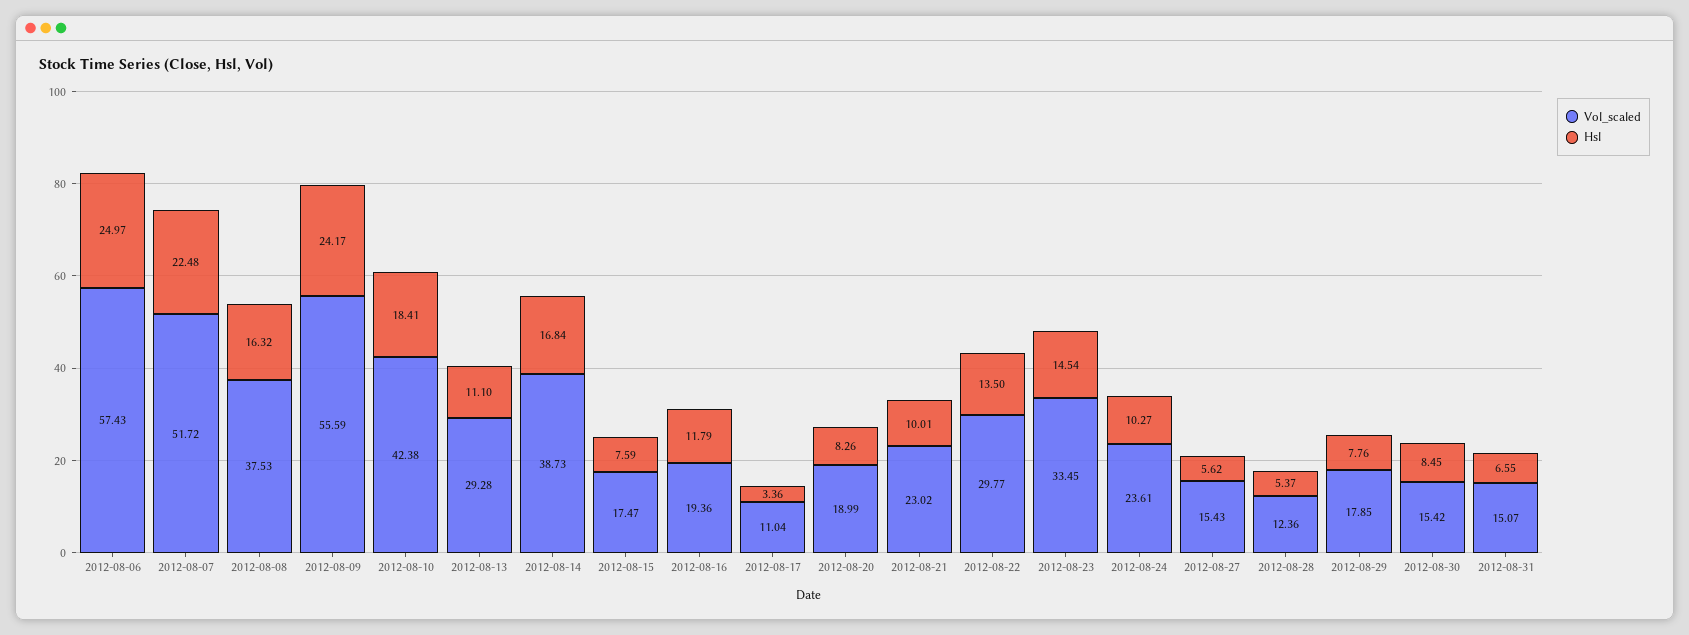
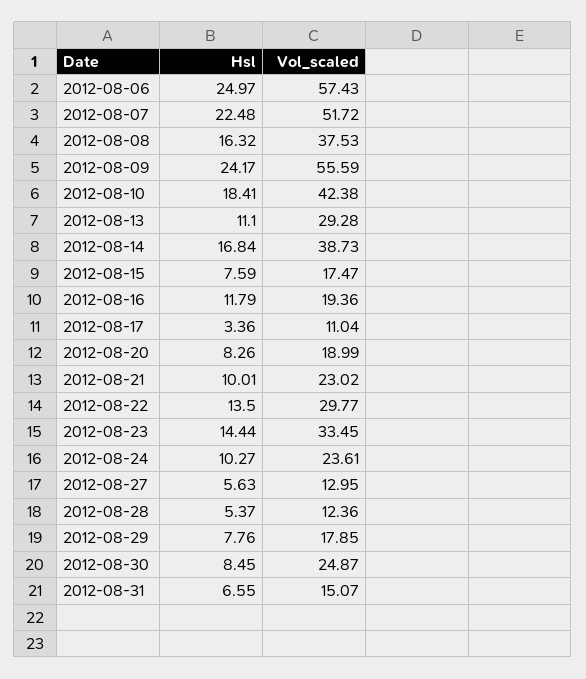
Hsl, 2012-08-23: 14.54 -> 14.44
Vol_scaled, 2012-08-27: 15.43 -> 12.95
Hsl, 2012-08-27: 5.62 -> 5.63
Vol_scaled, 2012-08-30: 15.42 -> 24.87

